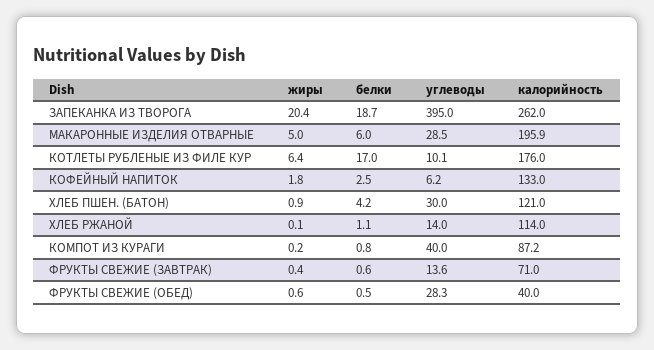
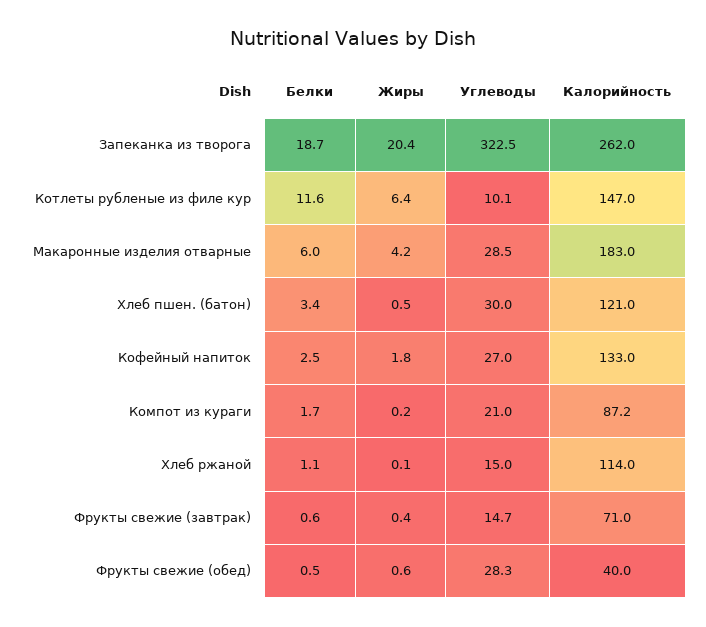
углеводы, ЗАПЕКАНКА ИЗ ТВОРОГА: 395 -> 322.5
жиры, МАКАРОННЫЕ ИЗДЕЛИЯ ОТВАРНЫЕ: 5 -> 4.2
калорийность, МАКАРОННЫЕ ИЗДЕЛИЯ ОТВАРНЫЕ: 195.9 -> 183
белки, КОТЛЕТЫ РУБЛЕНЫЕ ИЗ ФИЛЕ КУР: 17 -> 11.6
калорийность, КОТЛЕТЫ РУБЛЕНЫЕ ИЗ ФИЛЕ КУР: 176 -> 147
углеводы, КОФЕЙНЫЙ НАПИТОК: 6.2 -> 27
жиры, ХЛЕБ ПШЕН. (БАТОН): 0.9 -> 0.5
белки, ХЛЕБ ПШЕН. (БАТОН): 4.2 -> 3.4
углеводы, ХЛЕБ РЖАНОЙ: 14 -> 15
белки, КОМПОТ ИЗ КУРАГИ: 0.8 -> 1.7
углеводы, КОМПОТ ИЗ КУРАГИ: 40 -> 21
углеводы, ФРУКТЫ СВЕЖИЕ (ЗАВТРАК): 13.6 -> 14.7

